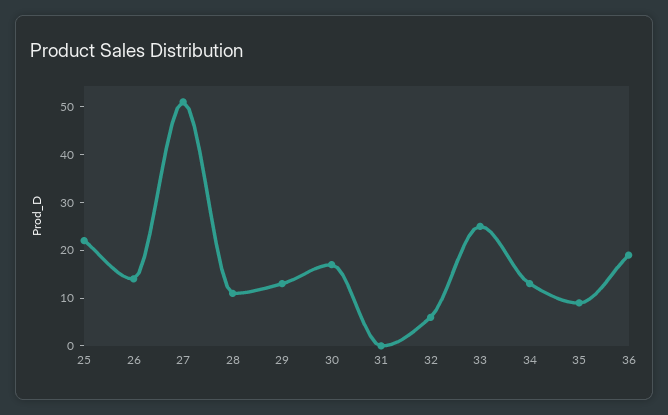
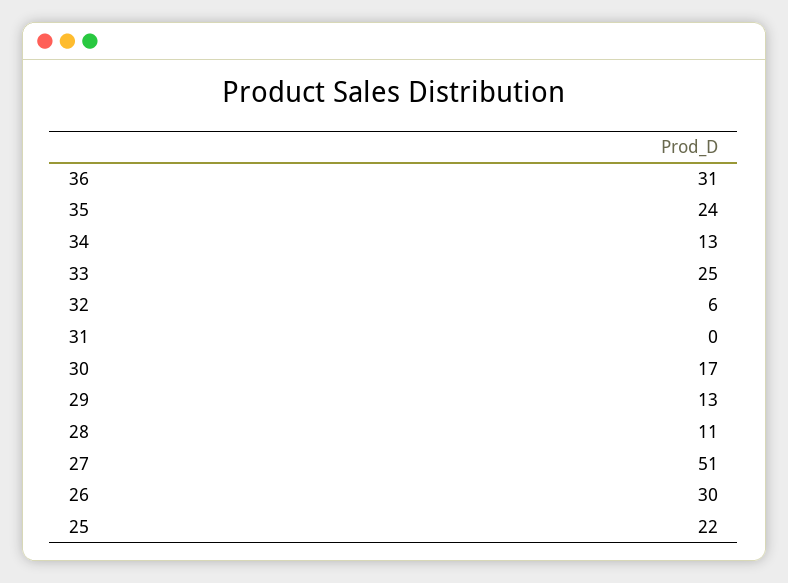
26: 15 -> 30
35: 10 -> 24
36: 20 -> 31

